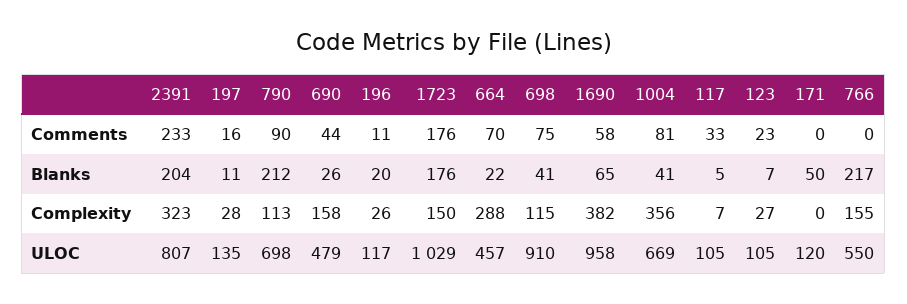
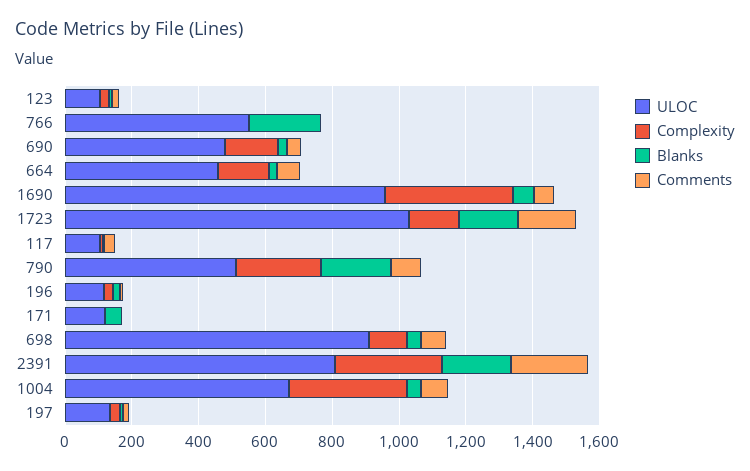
Complexity, 790: 113 -> 250
Complexity, 664: 288 -> 150
Complexity, 766: 155 -> 0
ULOC, 790: 698 -> 500

